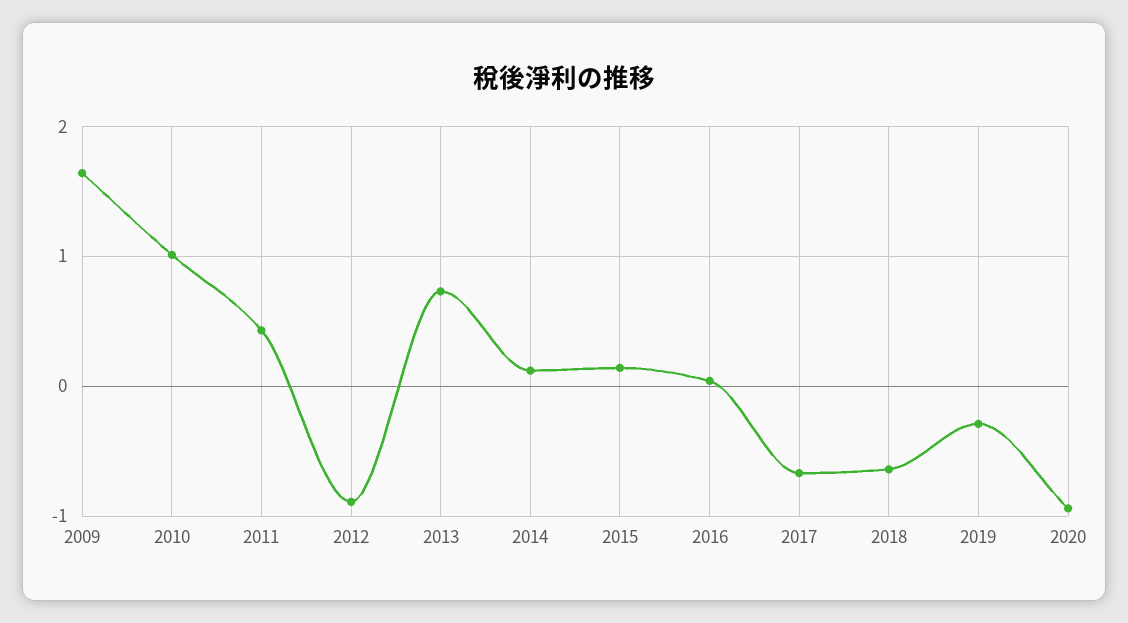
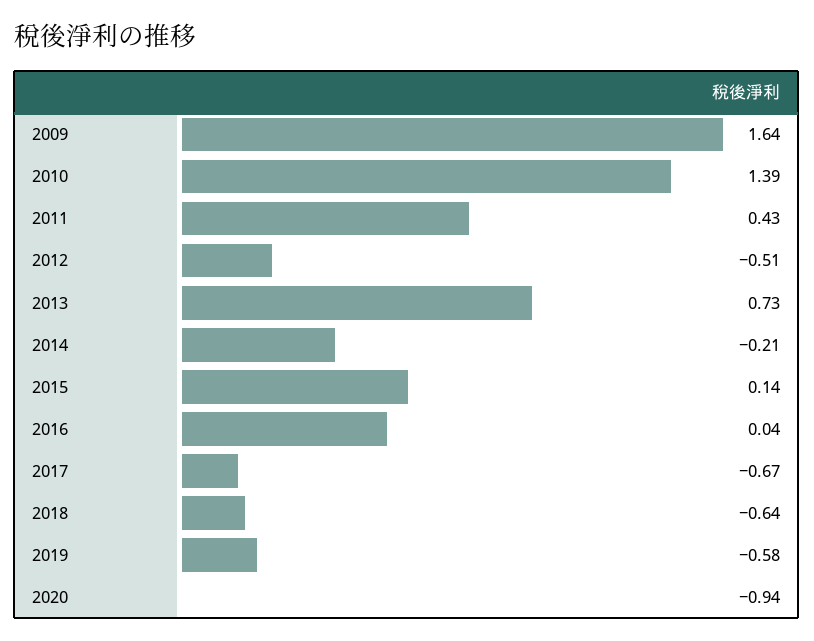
2010: 1 -> 1.39
2012: -0.9 -> -0.51
2014: 0.1 -> -0.21
2019: -0.3 -> -0.58

